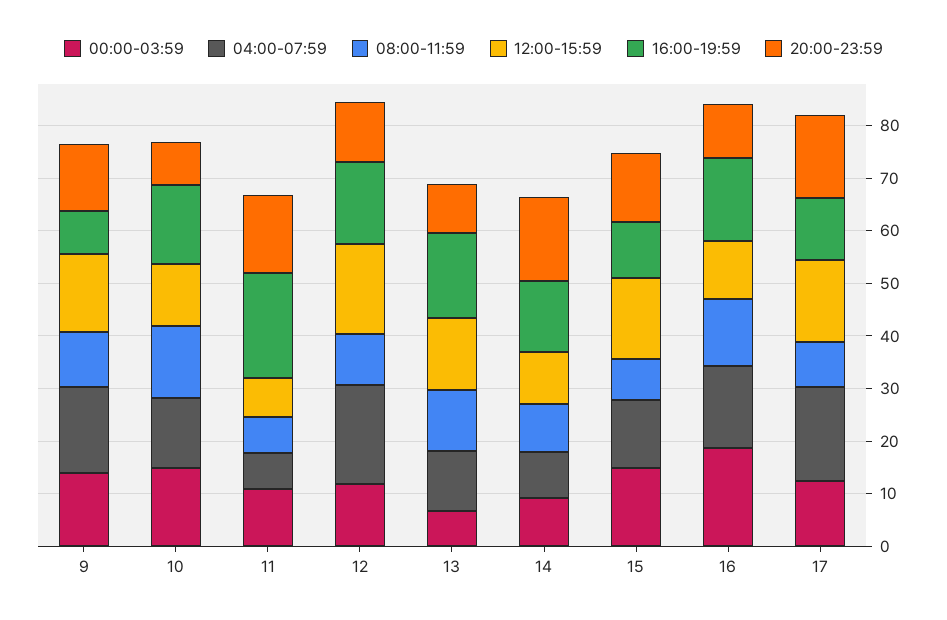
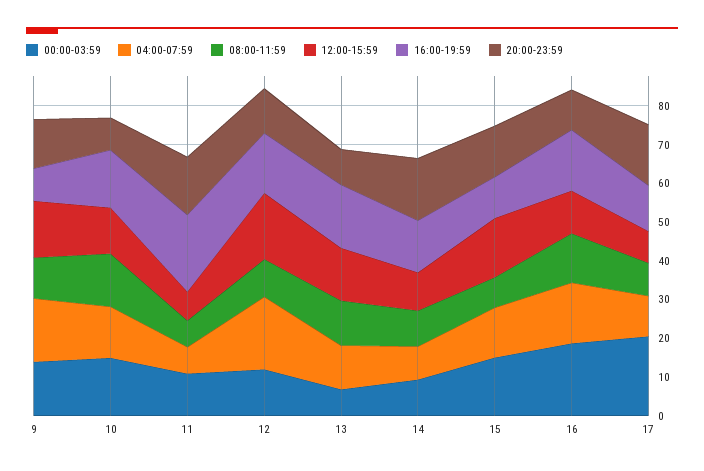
00:00-03:59, 17: 12 -> 20
04:00-07:59, 17: 18 -> 10
12:00-15:59, 17: 16 -> 7.5

